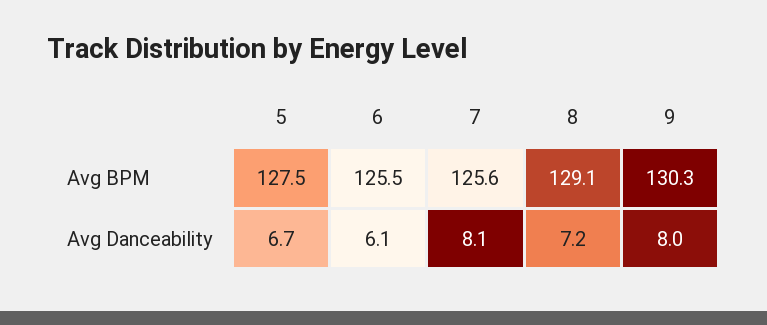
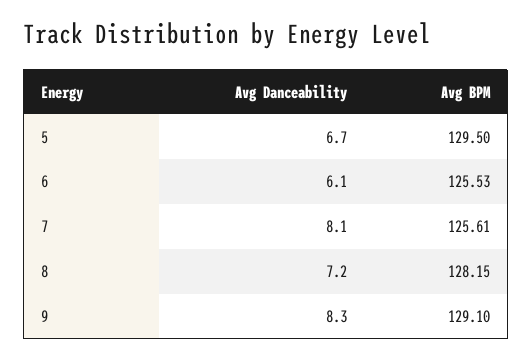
5, Avg BPM: 127.5 -> 129.5
8, Avg BPM: 129.1 -> 128.15
9, Avg BPM: 130.3 -> 129.1
9, Avg Danceability: 8 -> 8.3

